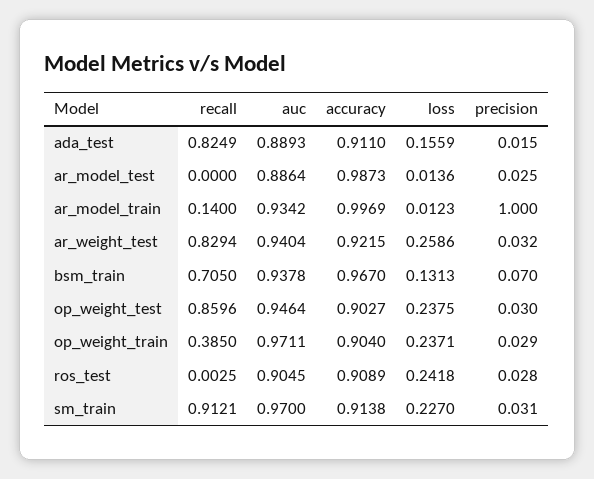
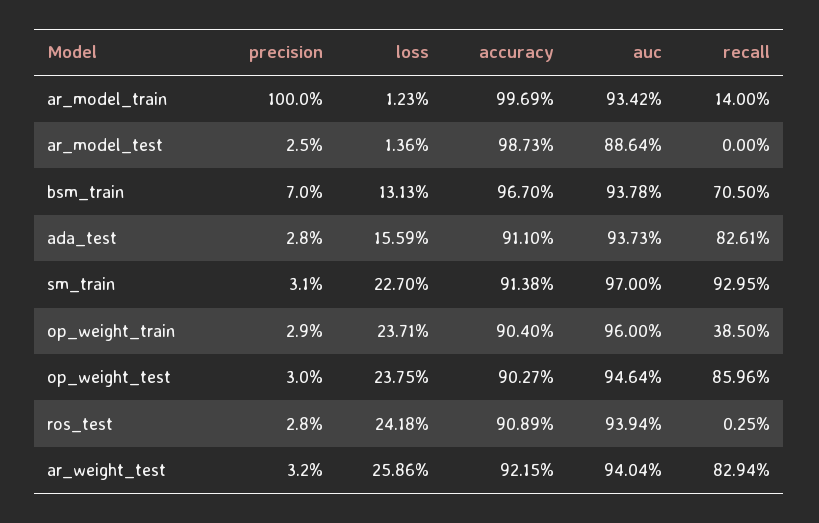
recall, ada_test: 0.8249 -> 0.8261
auc, ada_test: 0.8893 -> 0.9373
precision, ada_test: 0.015 -> 0.028
auc, op_weight_train: 0.9711 -> 0.96
auc, ros_test: 0.9045 -> 0.9394
recall, sm_train: 0.9121 -> 0.9295

